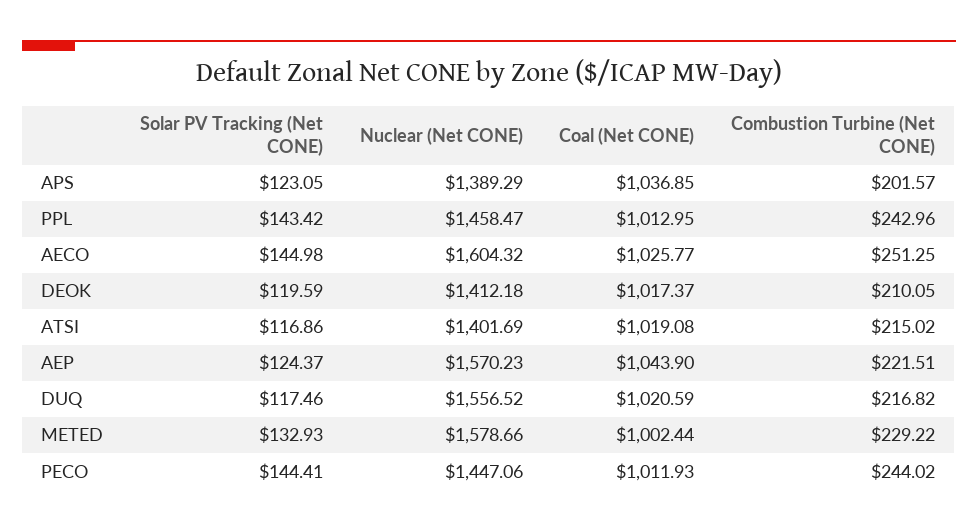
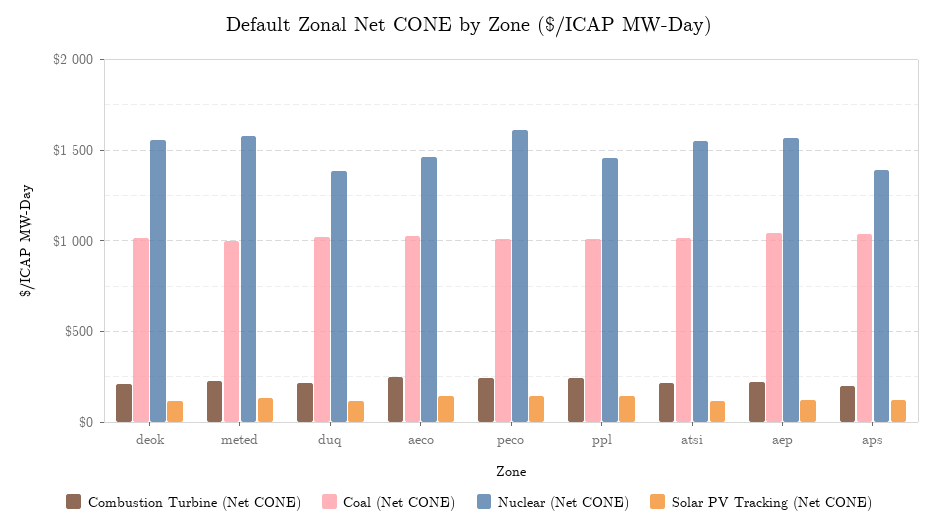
Nuclear (Net CONE), AECO: 1604.32 -> 1450
Nuclear (Net CONE), DEOK: 1412.18 -> 1550
Nuclear (Net CONE), ATSI: 1401.69 -> 1550
Nuclear (Net CONE), DUQ: 1556.52 -> 1400
Nuclear (Net CONE), PECO: 1447.06 -> 1600

